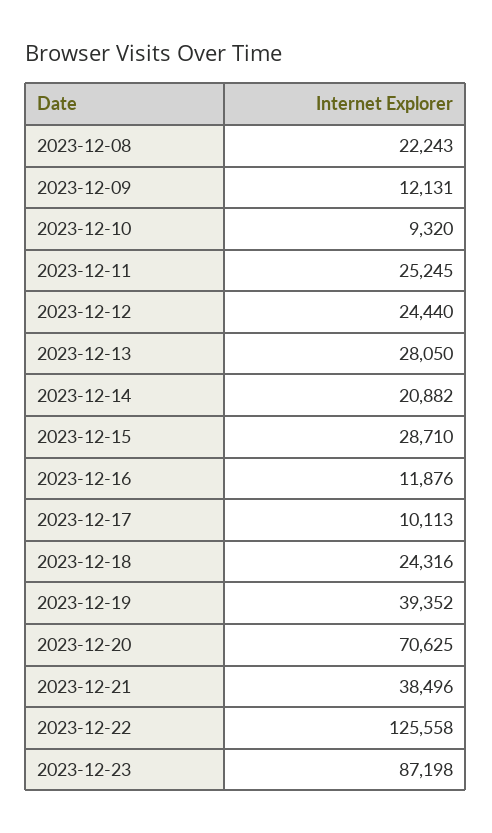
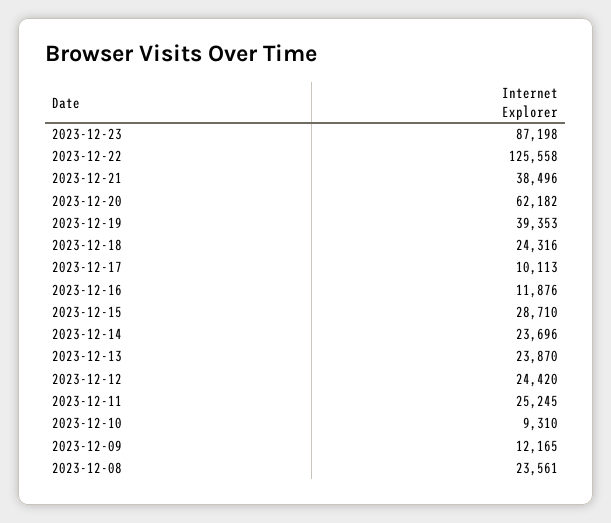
2023-12-08: 22243 -> 23561
2023-12-09: 12131 -> 12165
2023-12-10: 9320 -> 9310
2023-12-12: 24440 -> 24420
2023-12-13: 28050 -> 23870
2023-12-14: 20882 -> 23696
2023-12-19: 39352 -> 39353
2023-12-20: 70625 -> 62182

